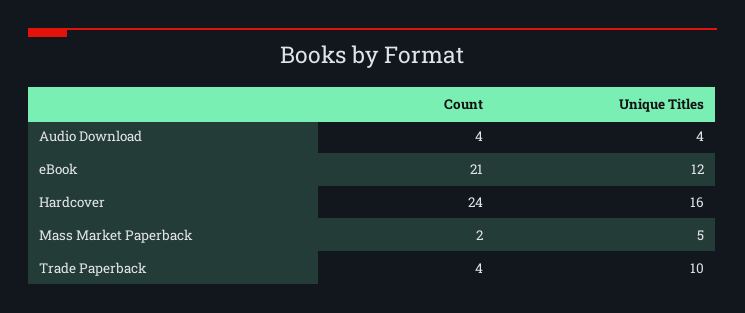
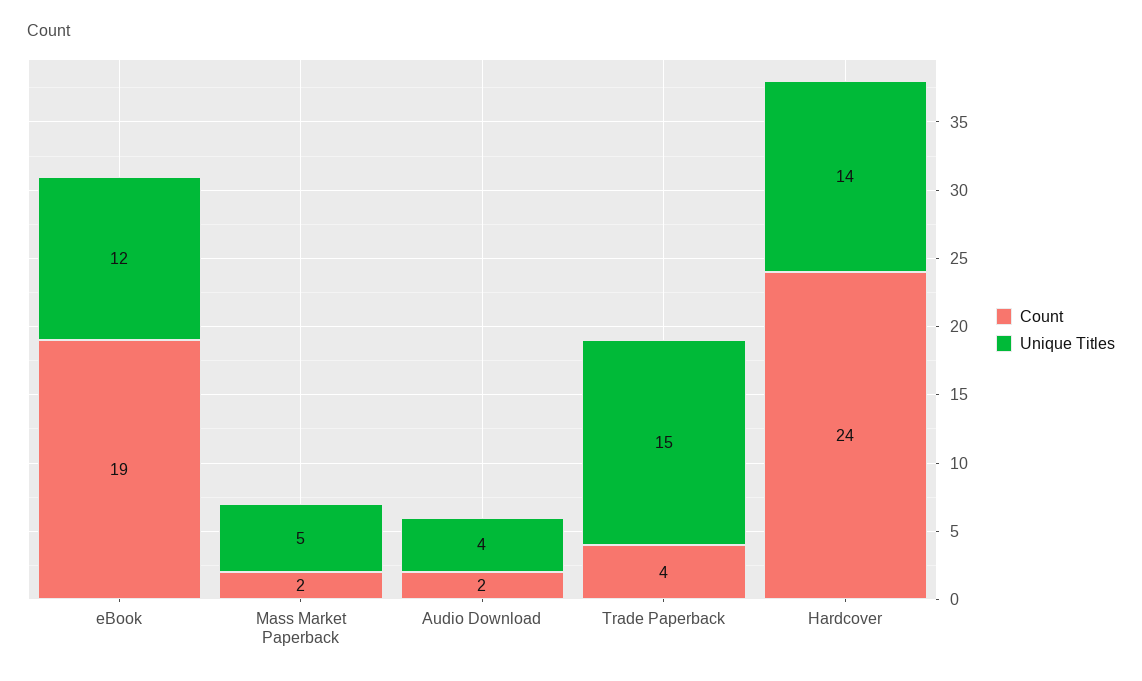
Count, Audio Download: 4 -> 2
Count, eBook: 21 -> 19
Unique Titles, Hardcover: 16 -> 14
Unique Titles, Trade Paperback: 10 -> 15

